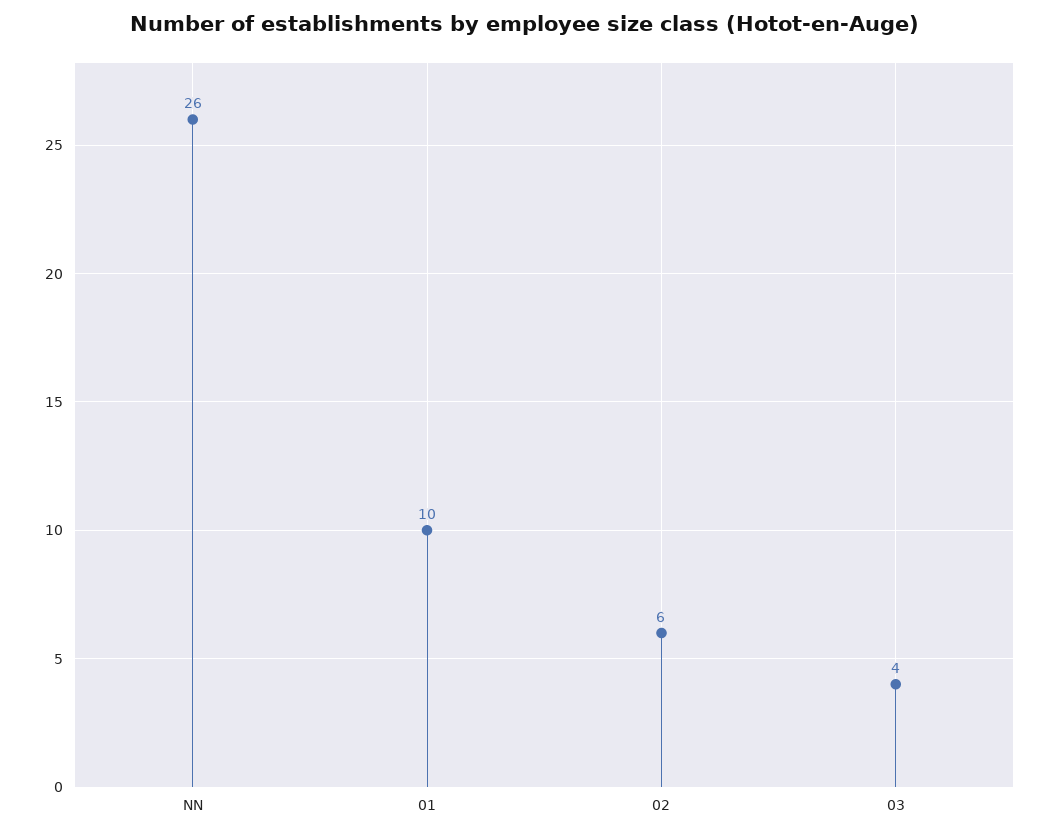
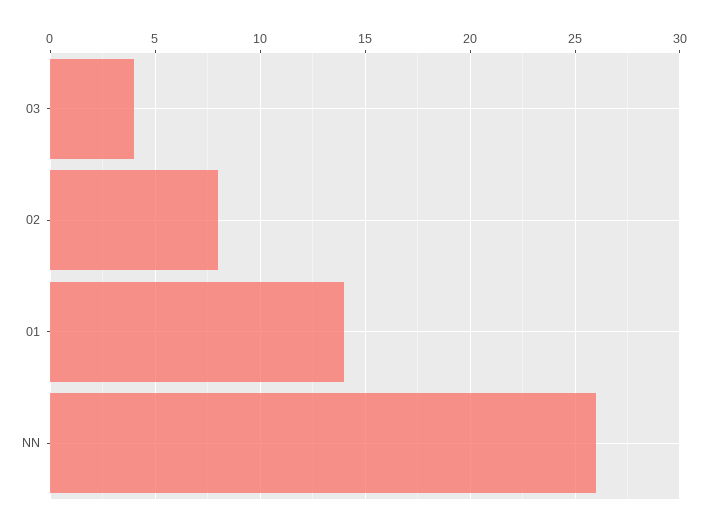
01: 10 -> 14
02: 6 -> 8

